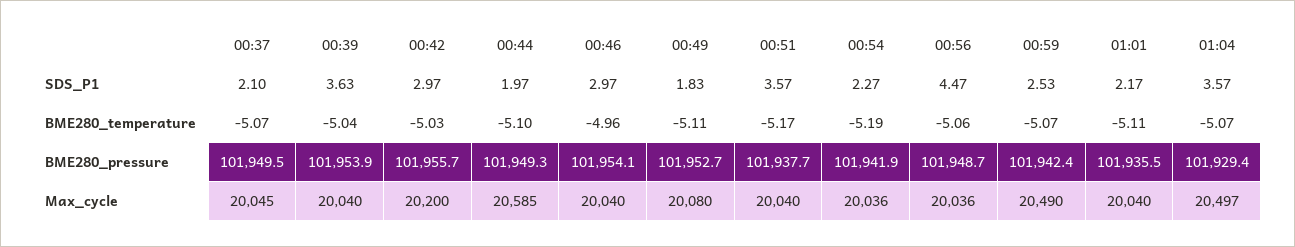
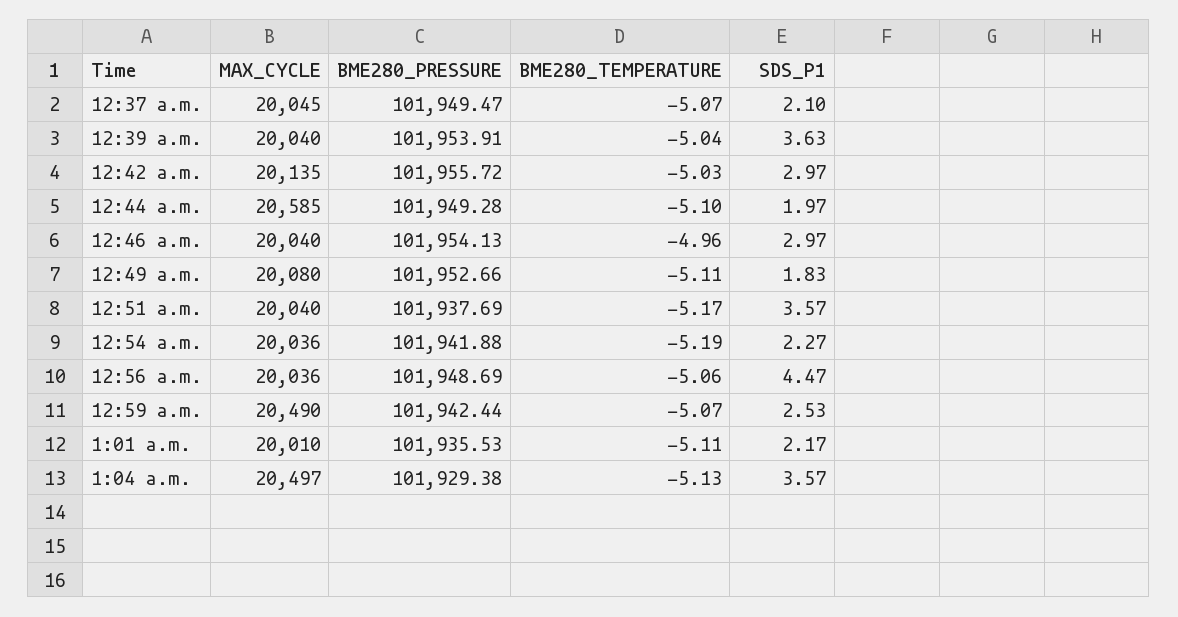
01:04, BME280_temperature: -5.07 -> -5.13
00:42, Max_cycle: 20200 -> 20135
01:01, Max_cycle: 20040 -> 20010

